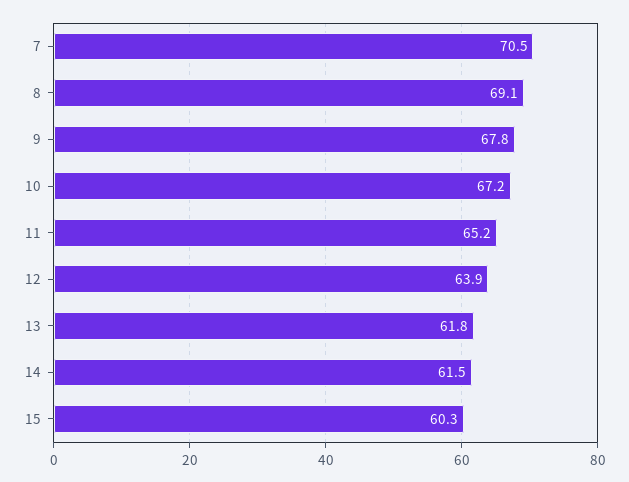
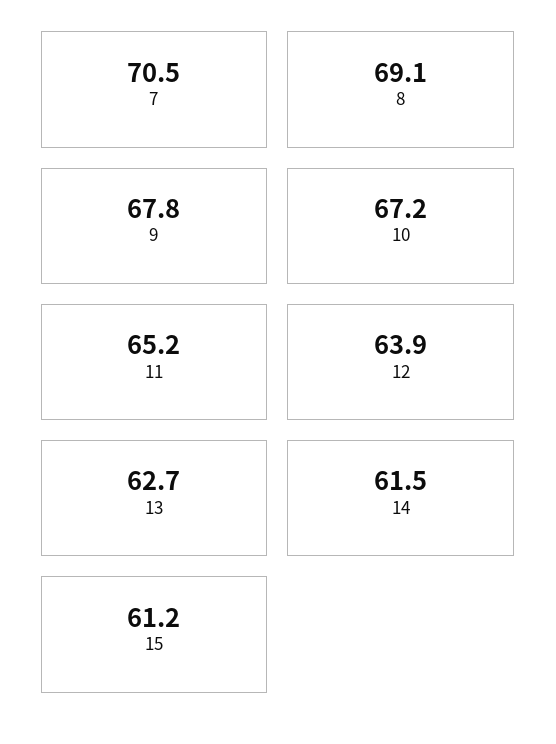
13: 61.8 -> 62.7
15: 60.3 -> 61.2

